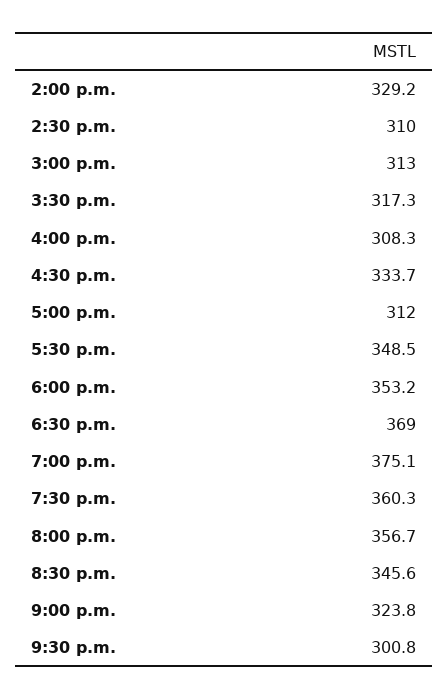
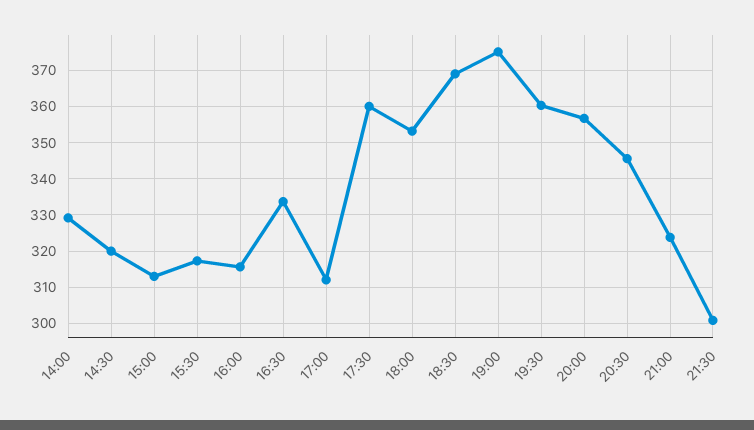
2:30 p.m.: 310 -> 320
4:00 p.m.: 308.3 -> 316
5:30 p.m.: 348.5 -> 360

